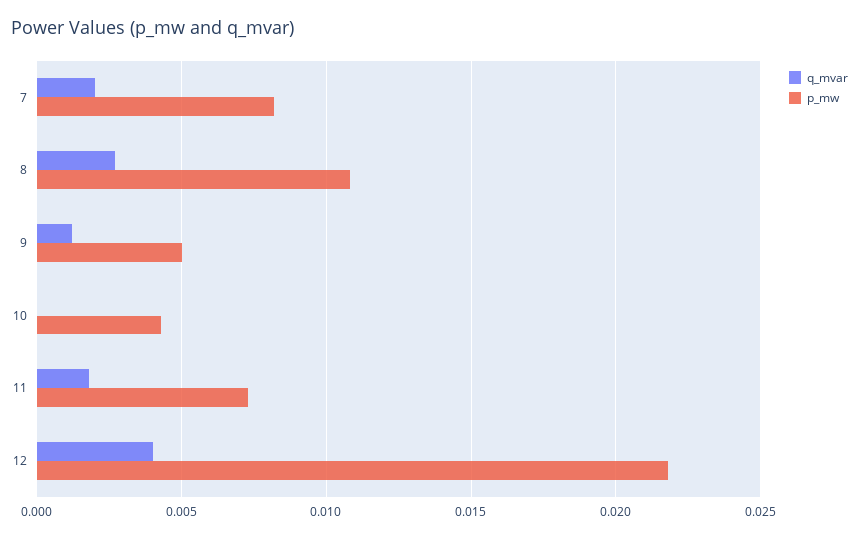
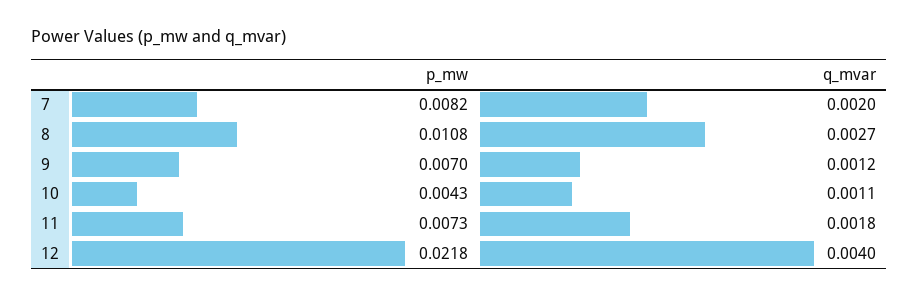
p_mw, 9: 0.005 -> 0.007
q_mvar, 10: 0 -> 0.0011

